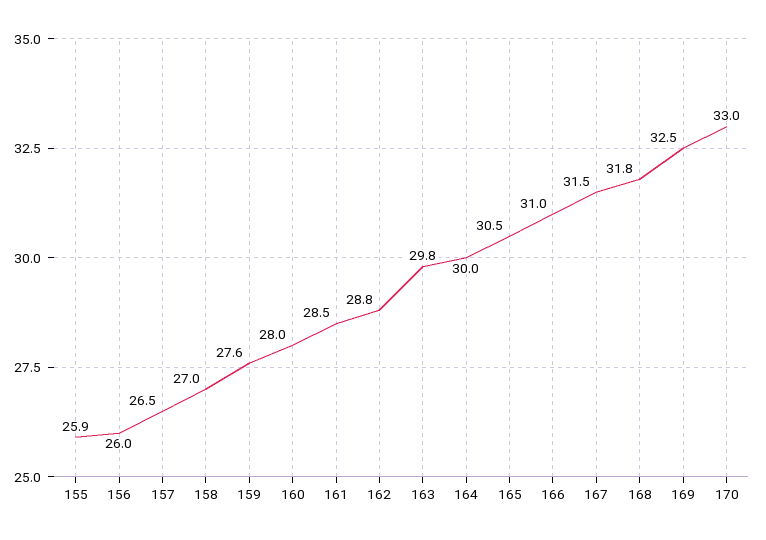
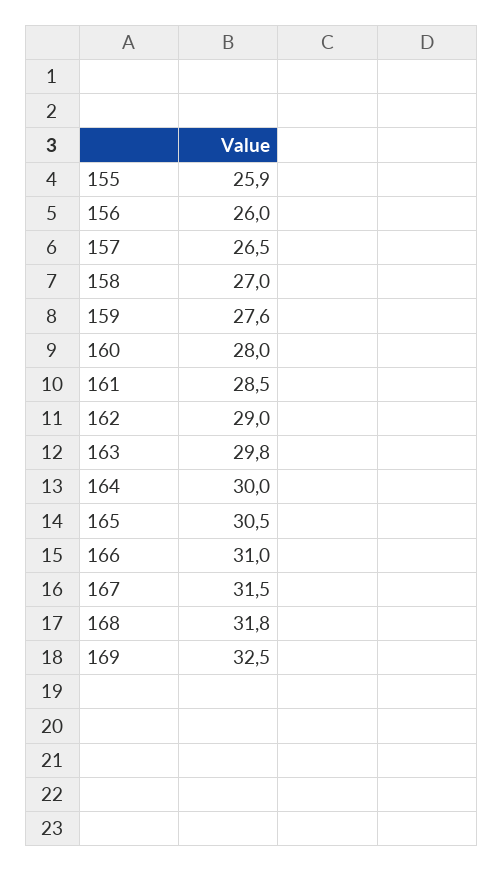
162: 28.8 -> 29
170: 33 -> none

